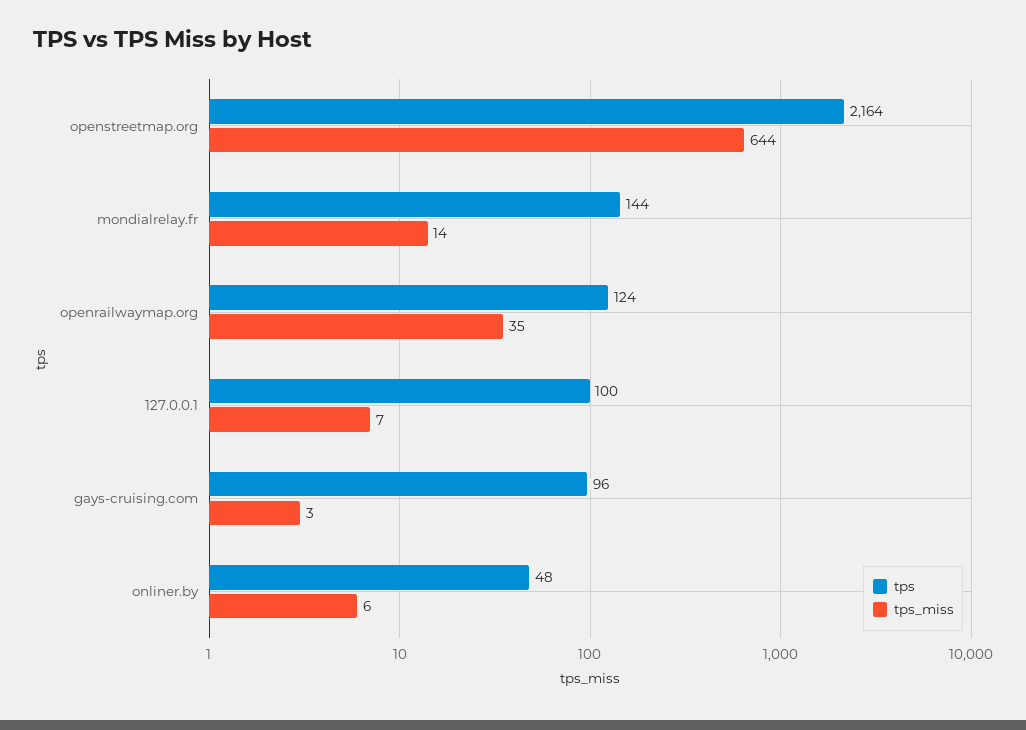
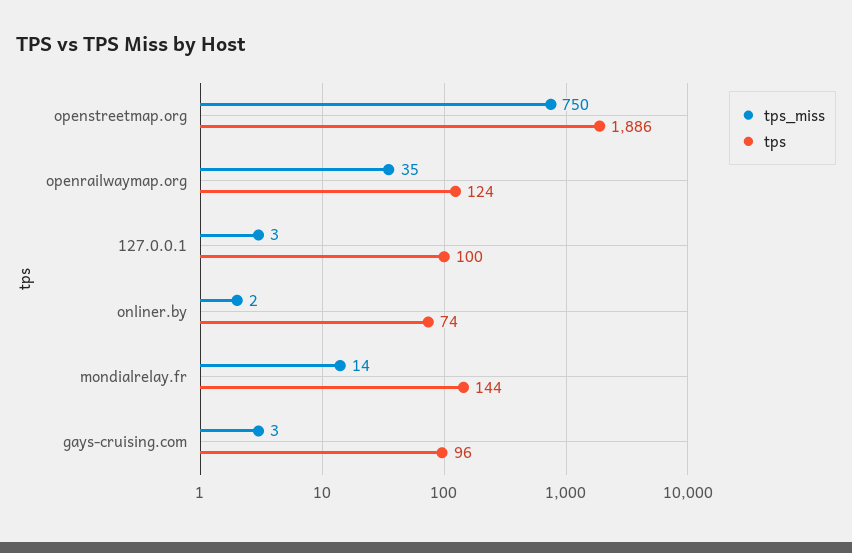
tps, openstreetmap.org: 2164 -> 1886
tps_miss, openstreetmap.org: 644 -> 750
tps_miss, 127.0.0.1: 7 -> 3
tps, onliner.by: 48 -> 74
tps_miss, onliner.by: 6 -> 2

